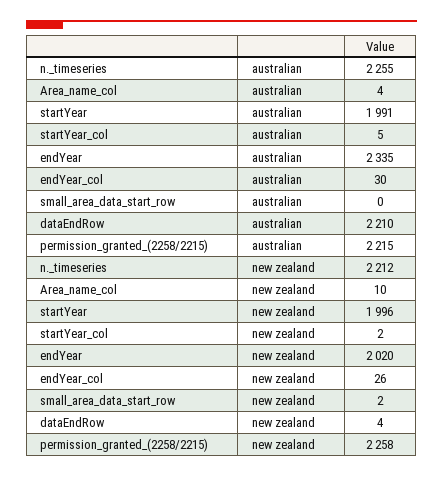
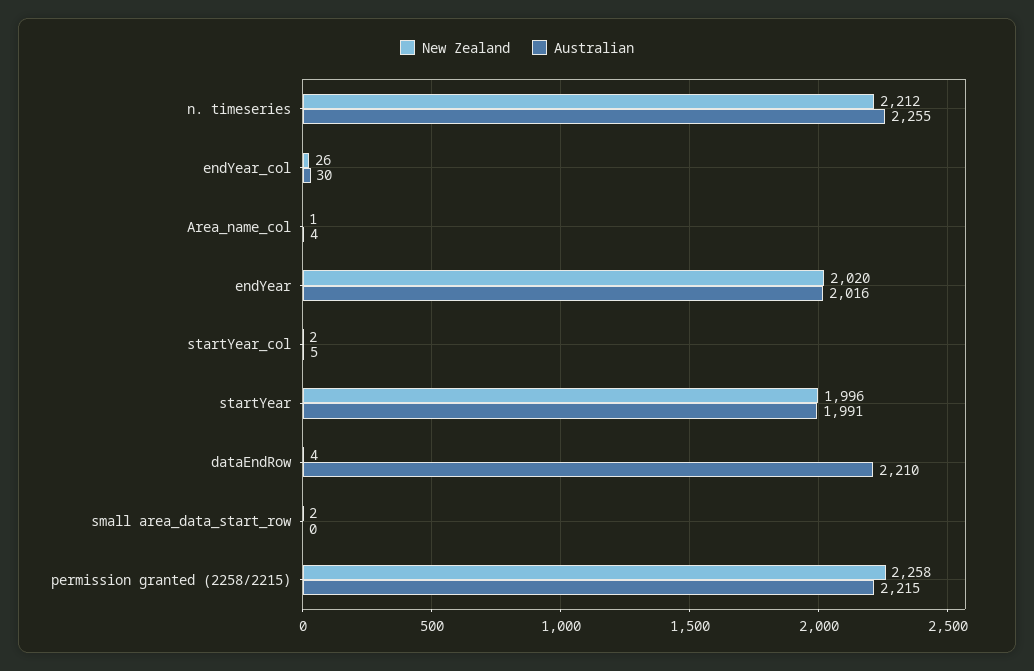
australian, endYear: 2335 -> 2016
new zealand, Area_name_col: 10 -> 1

